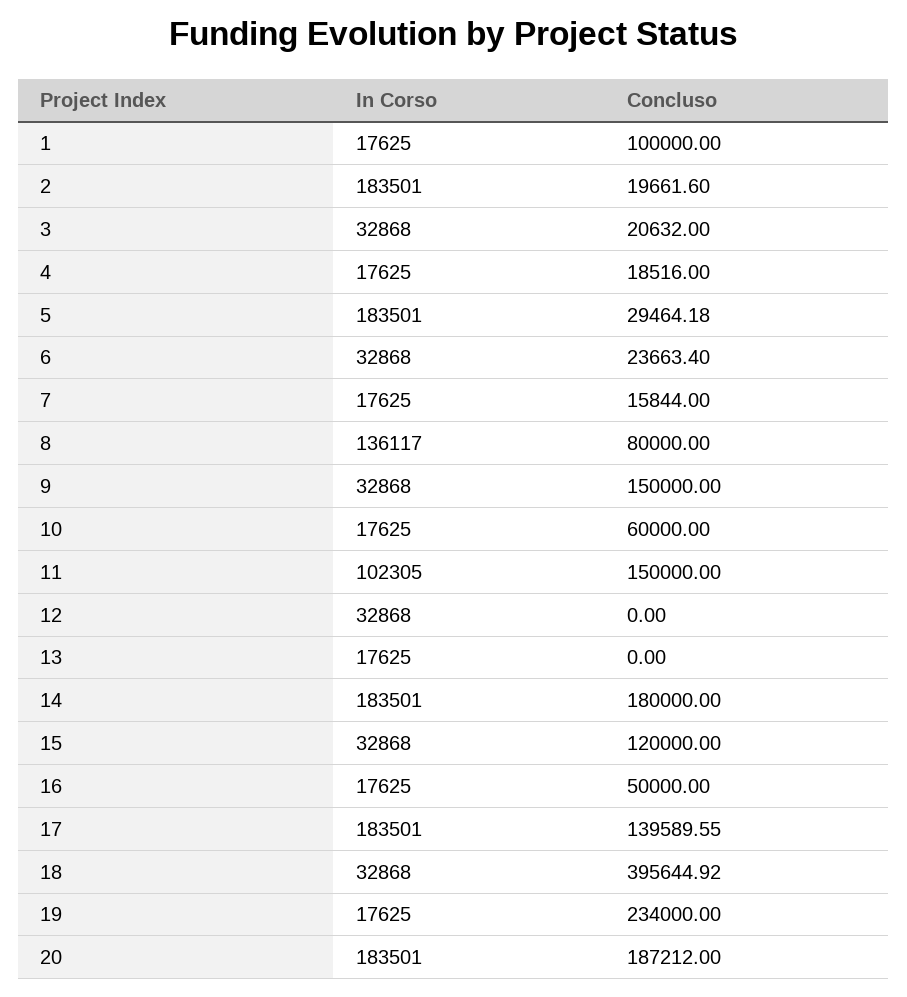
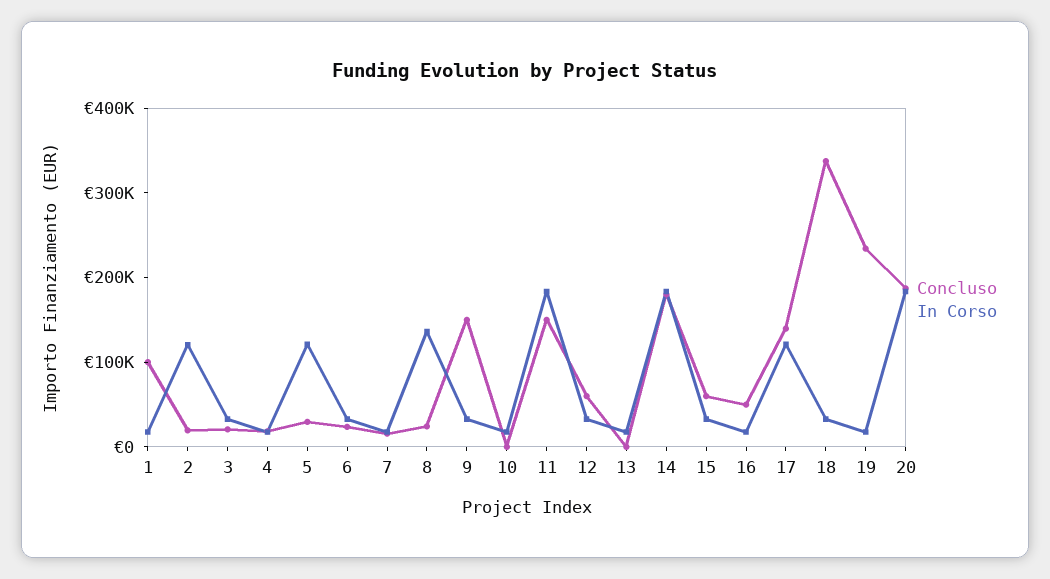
In Corso, 2: 183501 -> 120000
In Corso, 5: 183501 -> 120000
Concluso, 8: 80000 -> 20000
Concluso, 10: 60000 -> 0
In Corso, 11: 102305 -> 180000
Concluso, 12: 0 -> 60000
Concluso, 15: 120000 -> 60000
In Corso, 17: 183501 -> 120000
Concluso, 18: 395644.92 -> 340000

